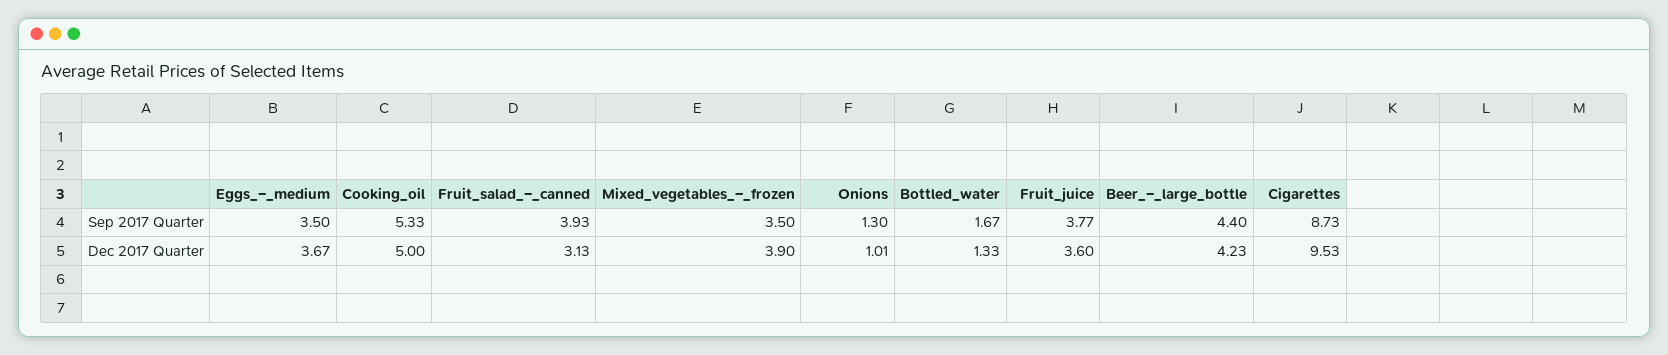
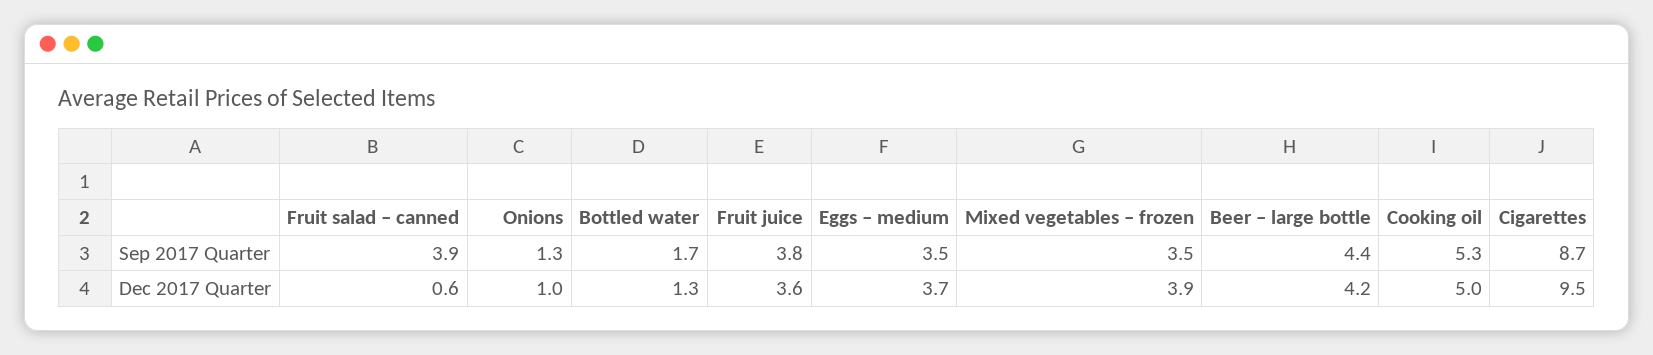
Fruit_salad_–_canned, Dec 2017 Quarter: 3.13 -> 0.6

